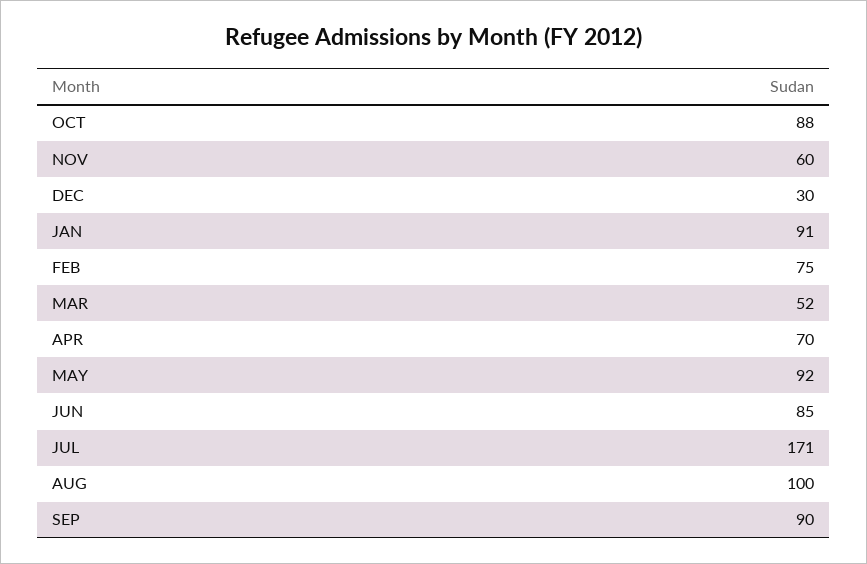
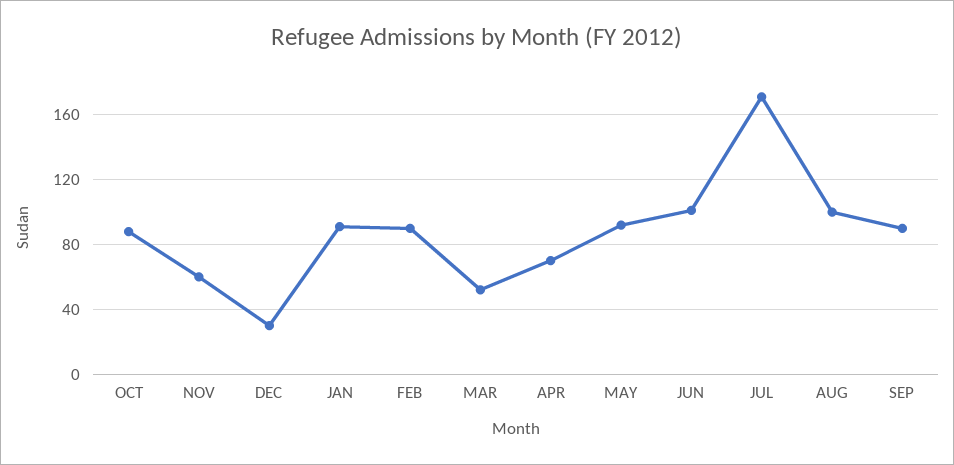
FEB: 75 -> 90
JUN: 85 -> 100

